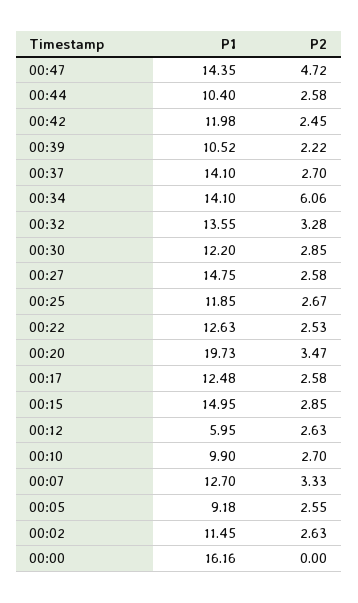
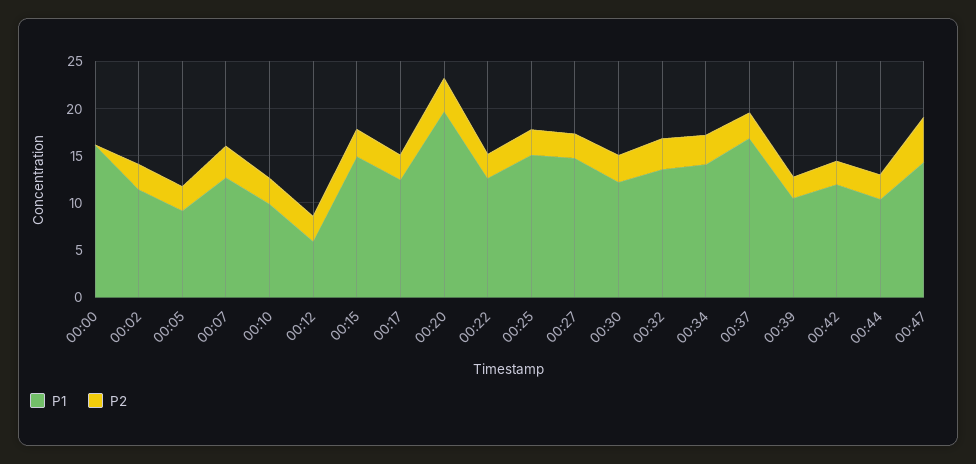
P1, 00:37: 14.1 -> 17
P2, 00:34: 6.06 -> 3
P1, 00:25: 11.85 -> 15

